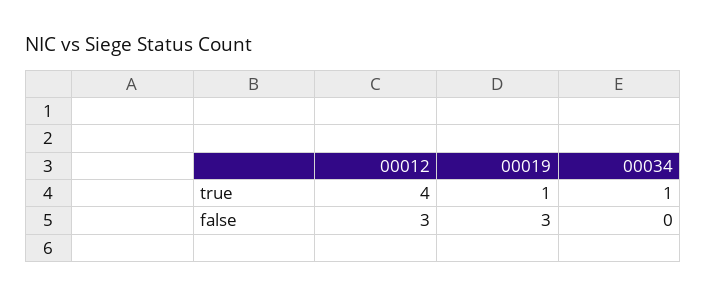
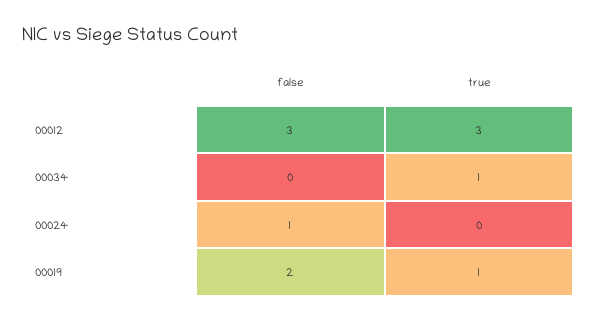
00012, true: 4 -> 3
00019, false: 3 -> 2
00024, false: none -> 1
00024, true: none -> 0

